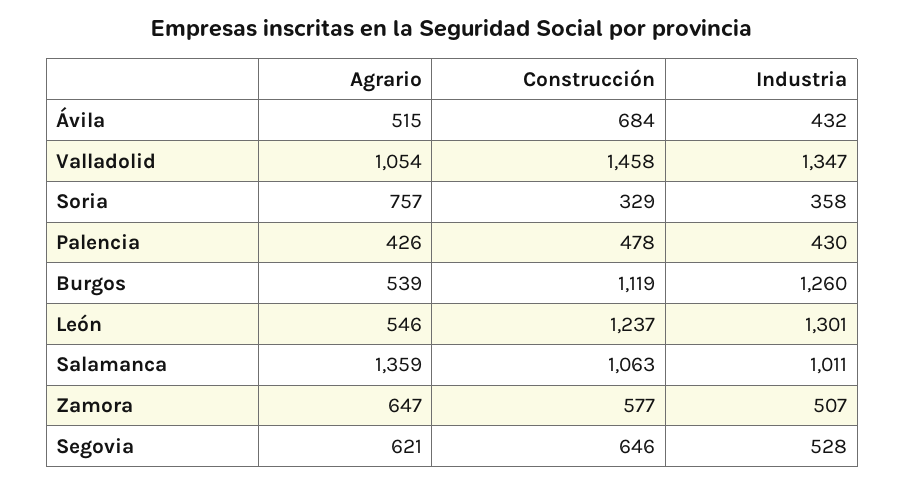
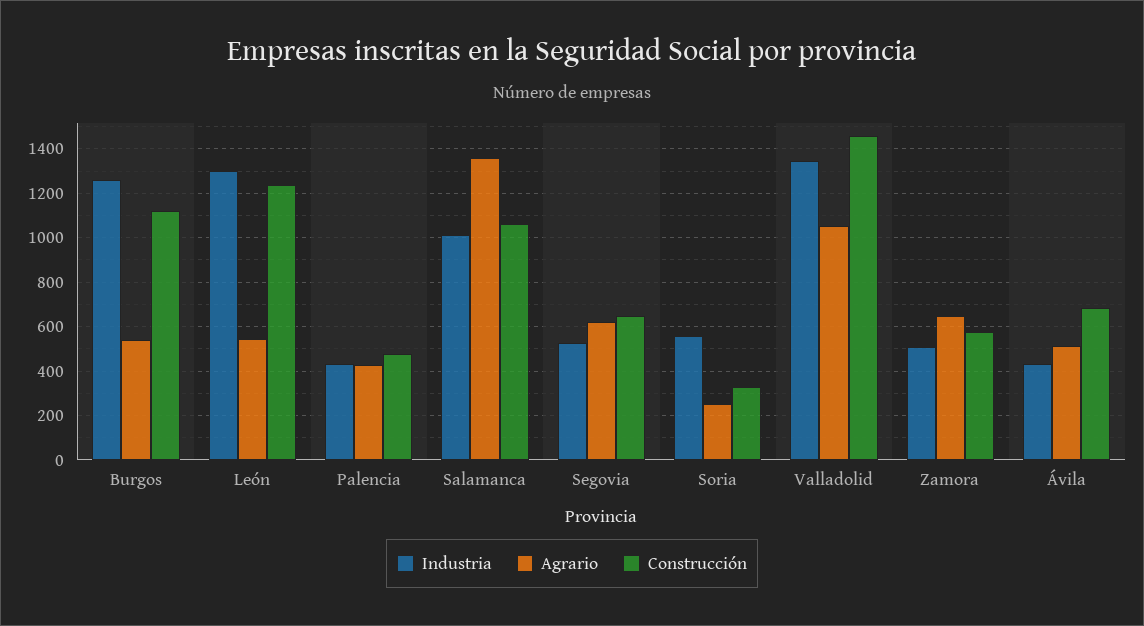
Agrario, Soria: 757 -> 250
Industria, Soria: 358 -> 550

